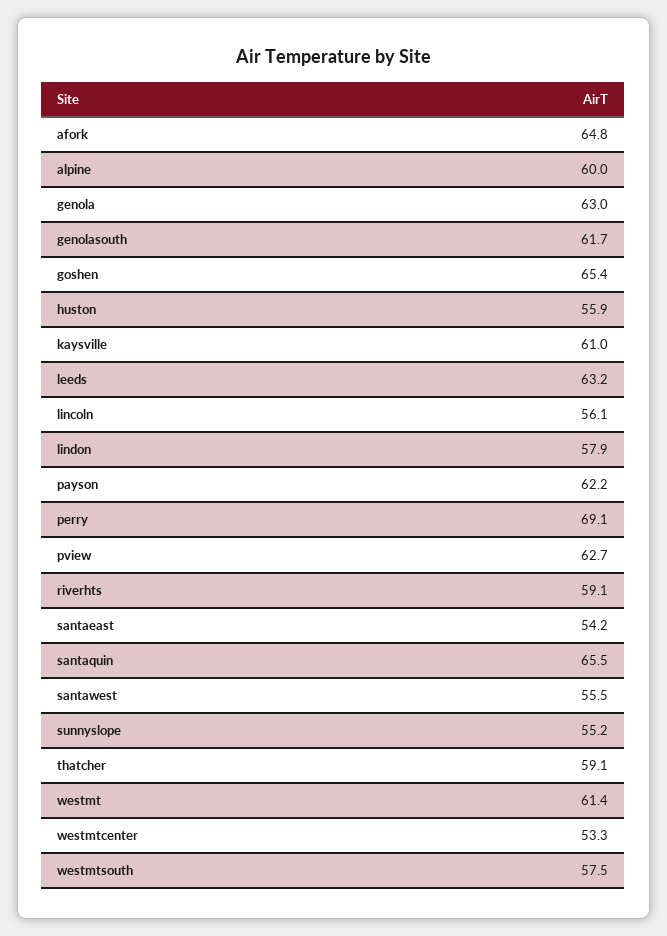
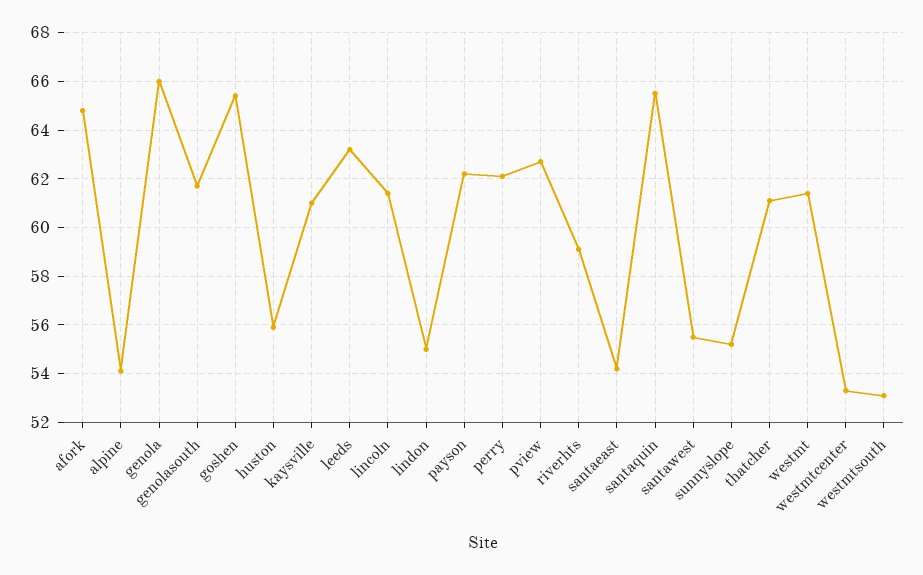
alpine: 60 -> 54
genola: 63 -> 66
lincoln: 56.1 -> 61.5
lindon: 57.9 -> 55
perry: 69.1 -> 62
thatcher: 59.1 -> 61
westmtsouth: 57.5 -> 53

